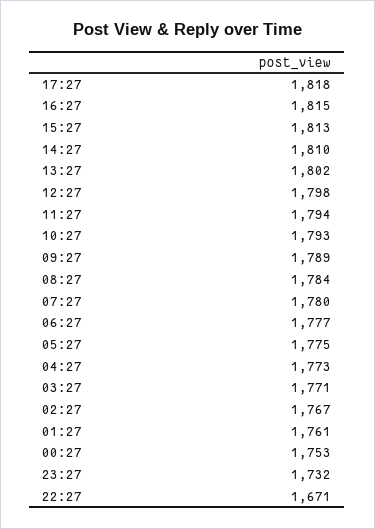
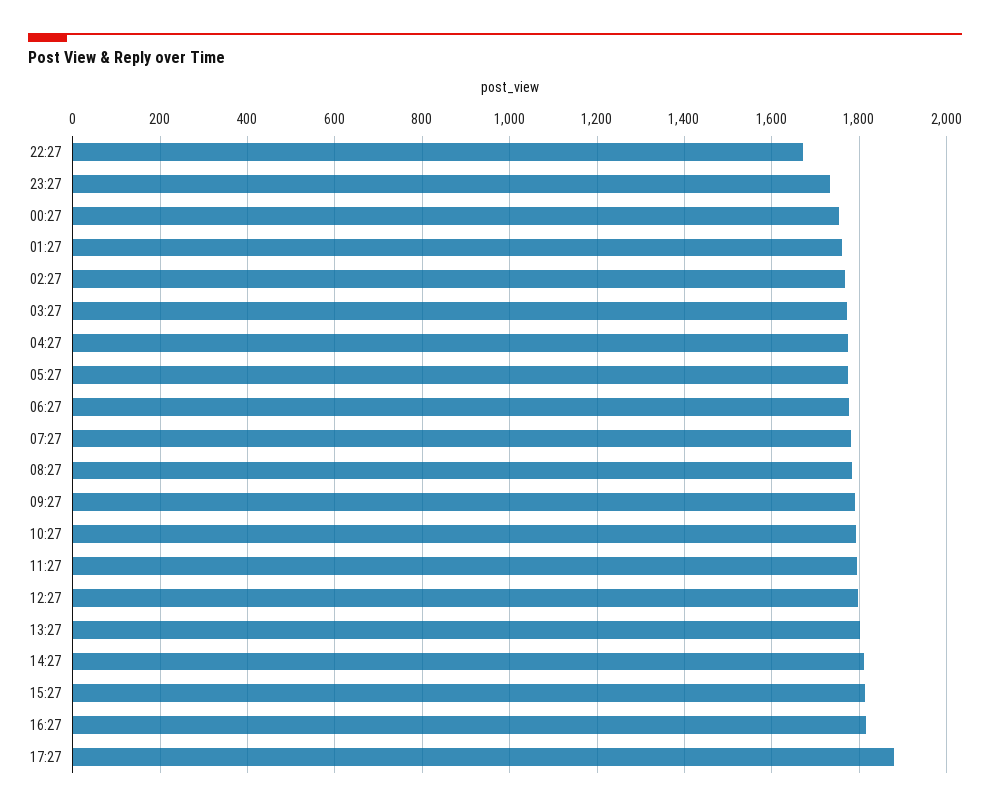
17:27: 1818 -> 1880

